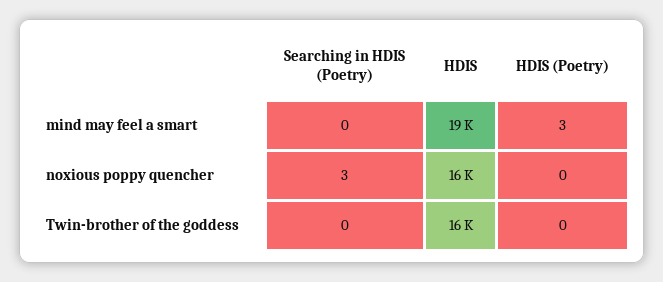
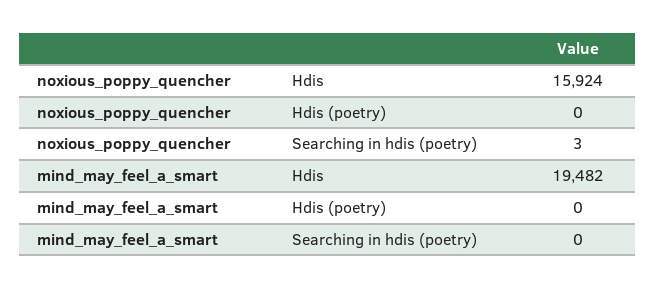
HDIS (Poetry), mind may feel a smart: 3 -> 0
Searching in HDIS (Poetry), Twin-brother of the goddess: 0 -> none
HDIS, Twin-brother of the goddess: 16000 -> none
HDIS (Poetry), Twin-brother of the goddess: 0 -> none

